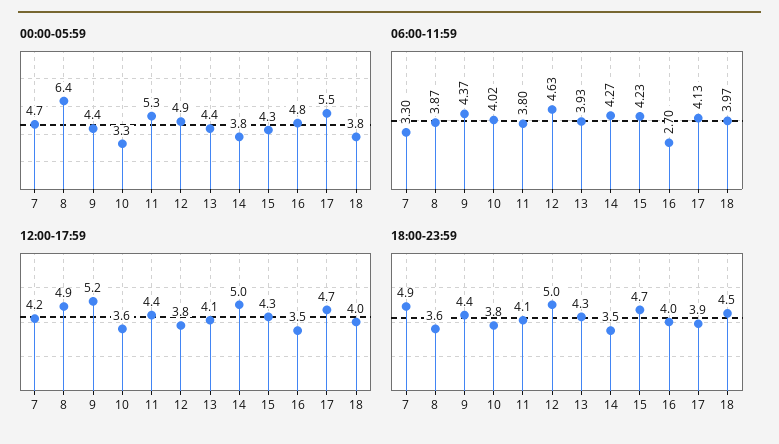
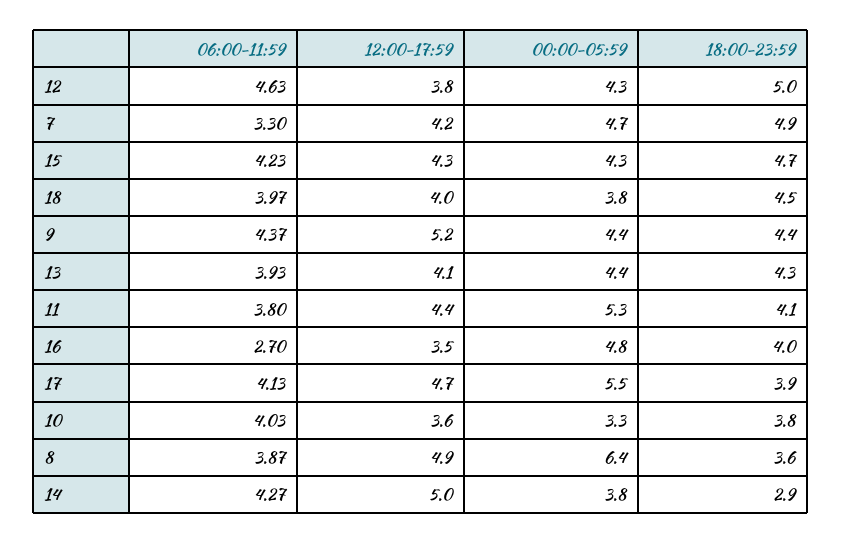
00:00-05:59, 12: 4.9 -> 4.3
06:00-11:59, 10: 4.02 -> 4.03
18:00-23:59, 14: 3.5 -> 2.9

